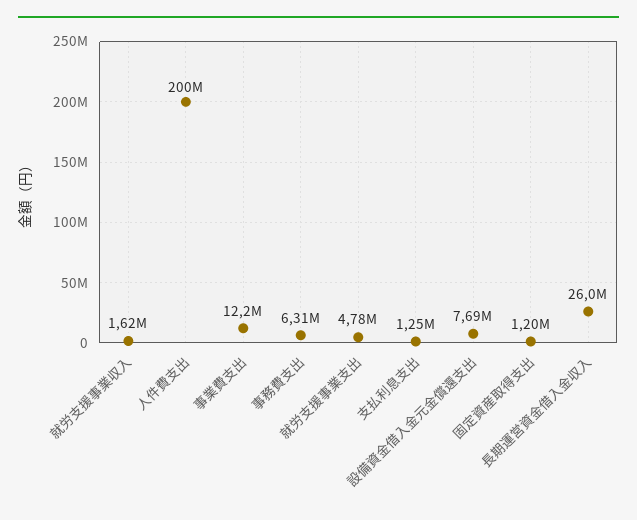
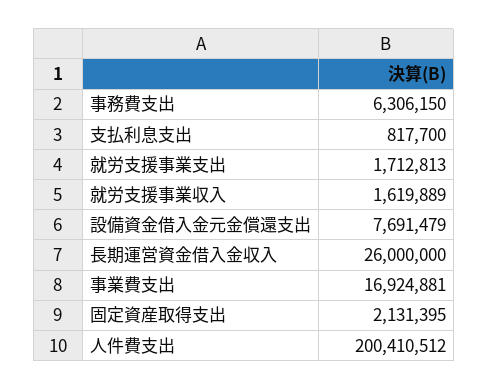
事業費支出: 12200000 -> 16924881
就労支援事業支出: 4780000 -> 1712813
支払利息支出: 1250000 -> 817700
固定資産取得支出: 1200000 -> 2131395

